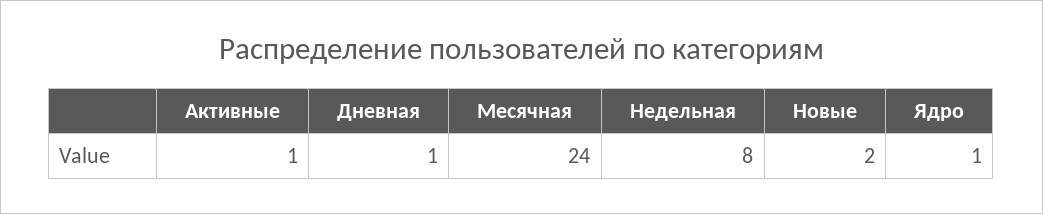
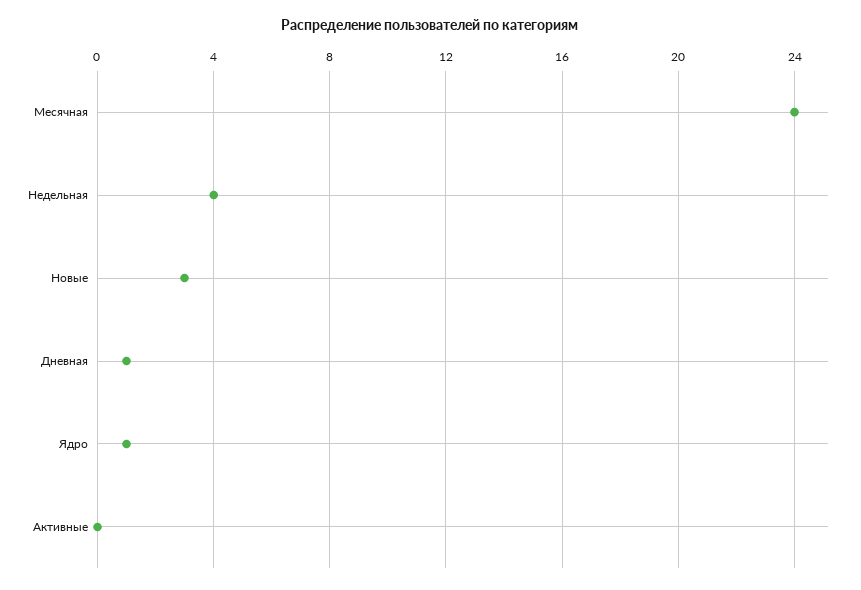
Активные: 1 -> 0
Недельная: 8 -> 4
Новые: 2 -> 3

